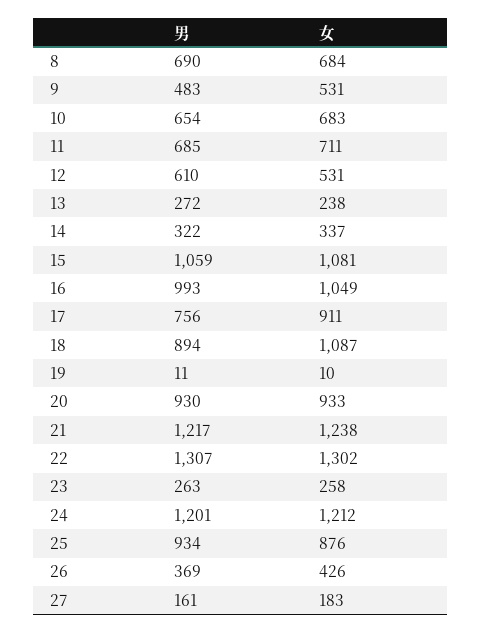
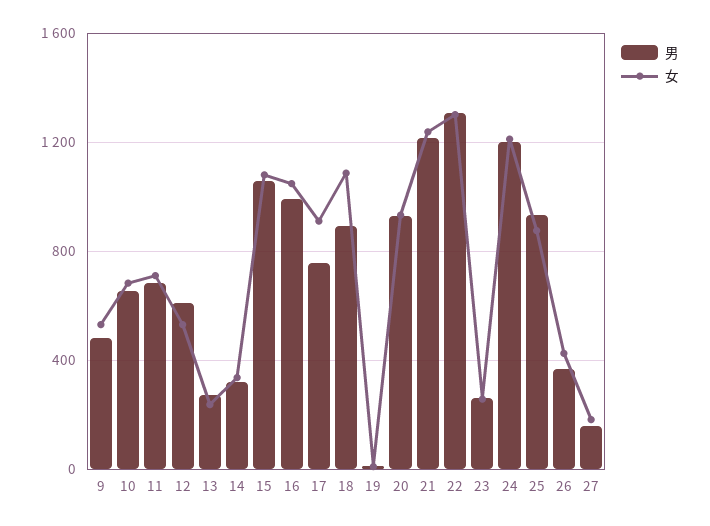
男, 8: 690 -> none
女, 8: 684 -> none

